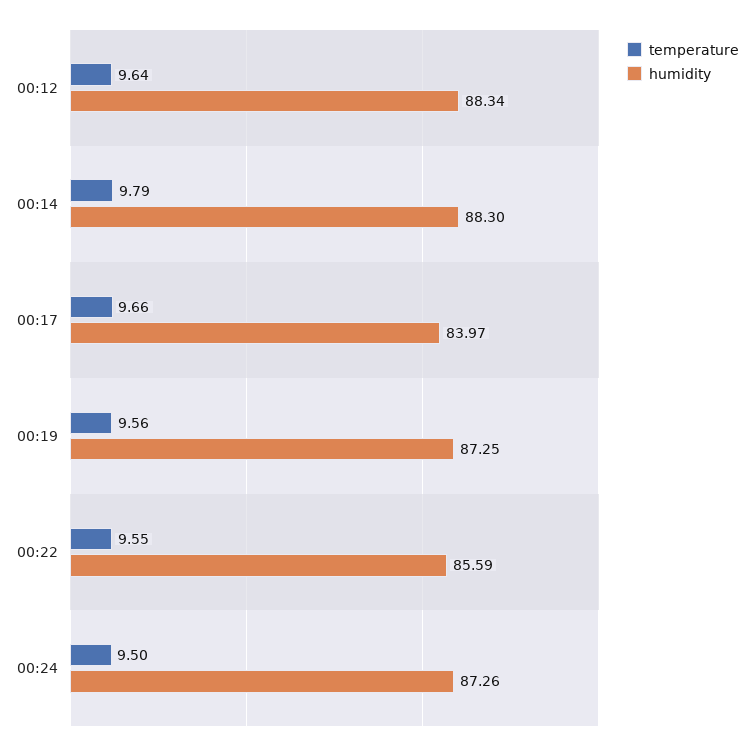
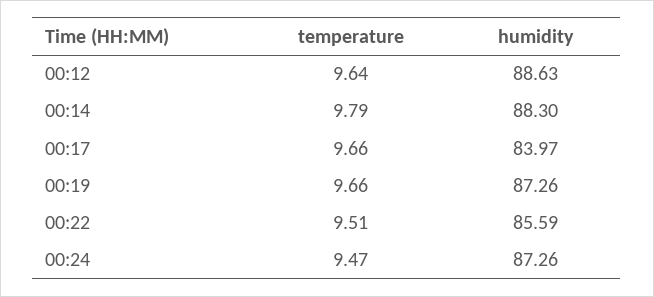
humidity, 00:12: 88.34 -> 88.63
temperature, 00:19: 9.56 -> 9.66
humidity, 00:19: 87.25 -> 87.26
temperature, 00:22: 9.55 -> 9.51
temperature, 00:24: 9.5 -> 9.47

